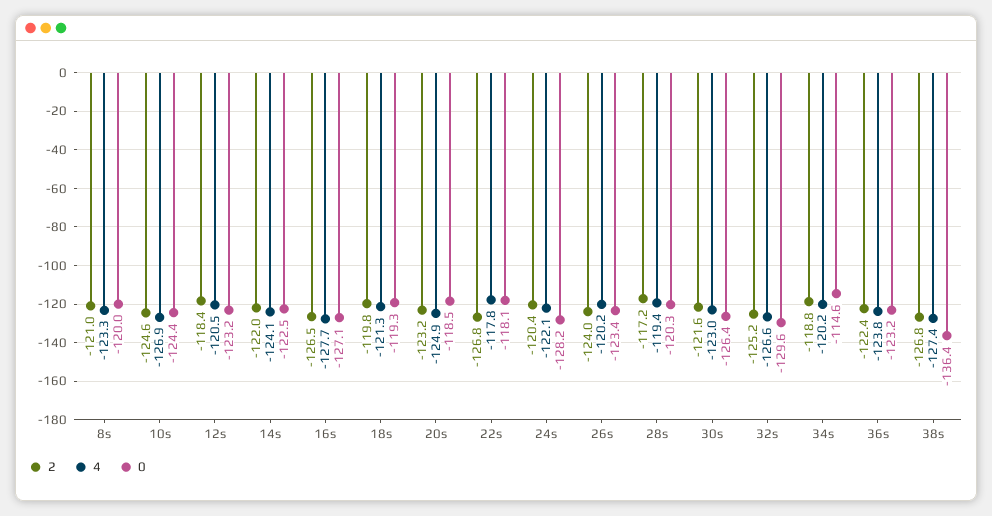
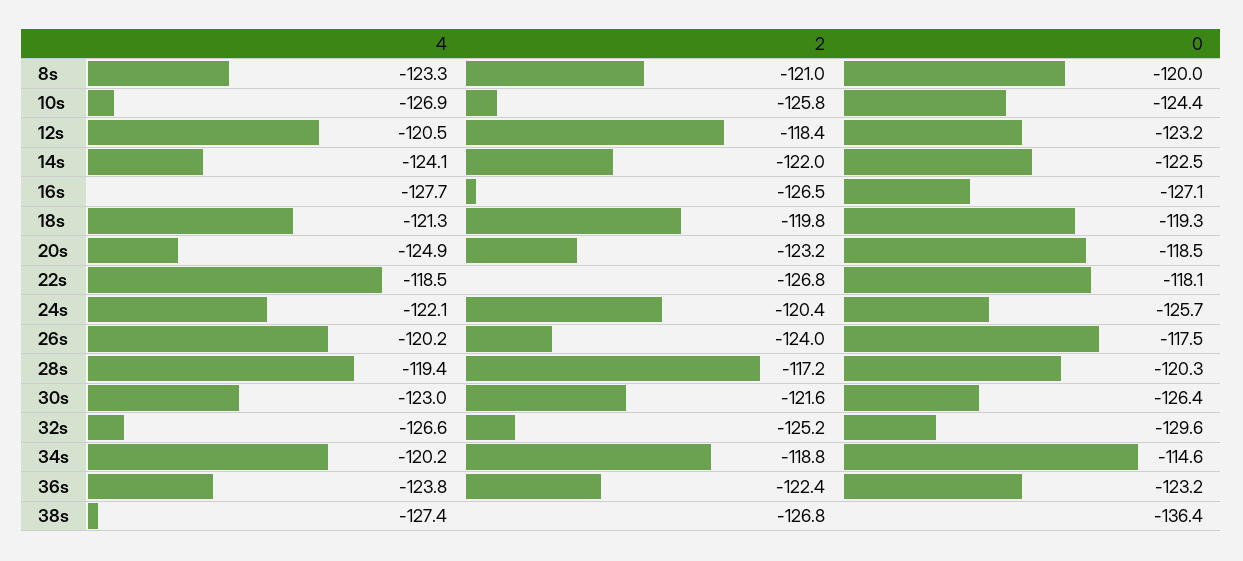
2, 10s: -124.6 -> -125.8
4, 22s: -117.8 -> -118.5
0, 24s: -128.2 -> -125.7
0, 26s: -123.4 -> -117.5

